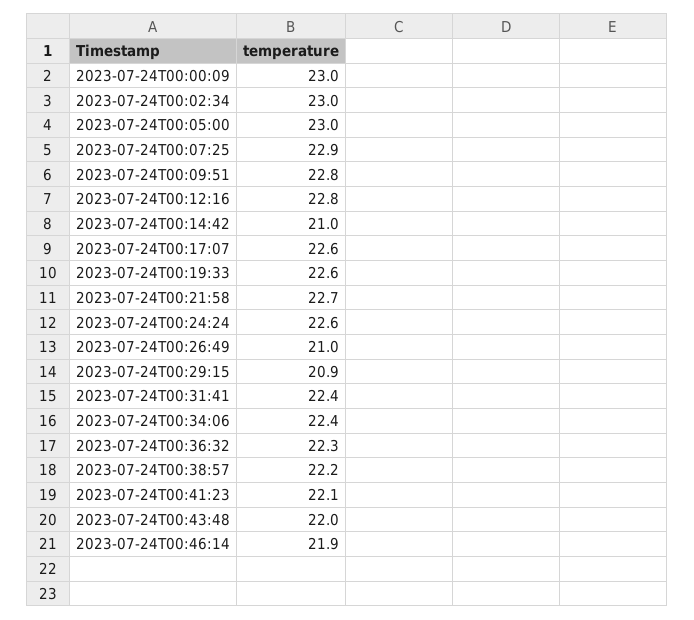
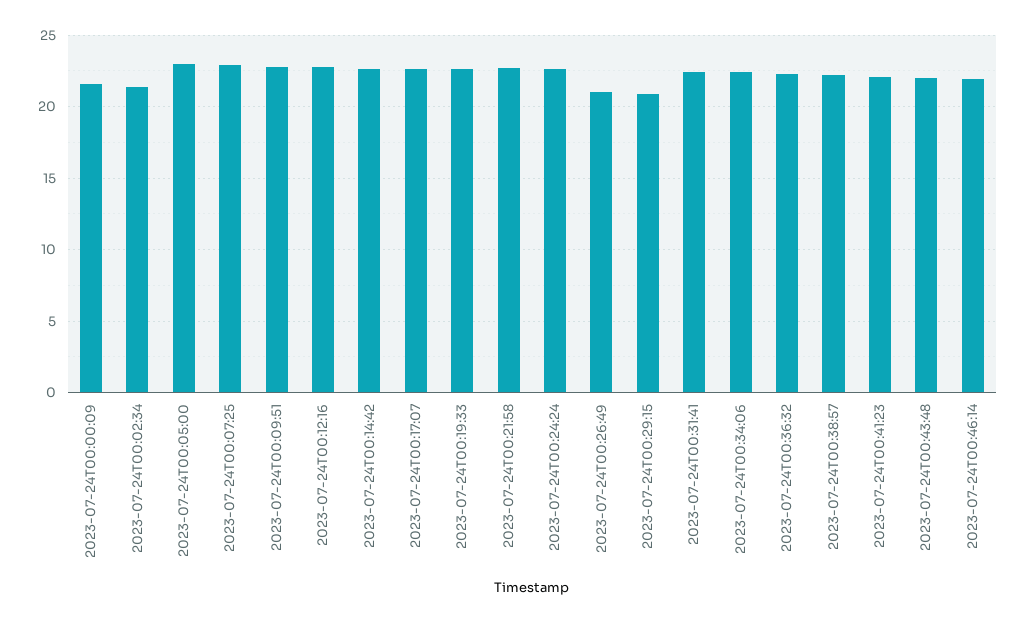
2023-07-24T00:00:09: 23 -> 21.5
2023-07-24T00:02:34: 23 -> 21.5
2023-07-24T00:14:42: 21 -> 22.5

